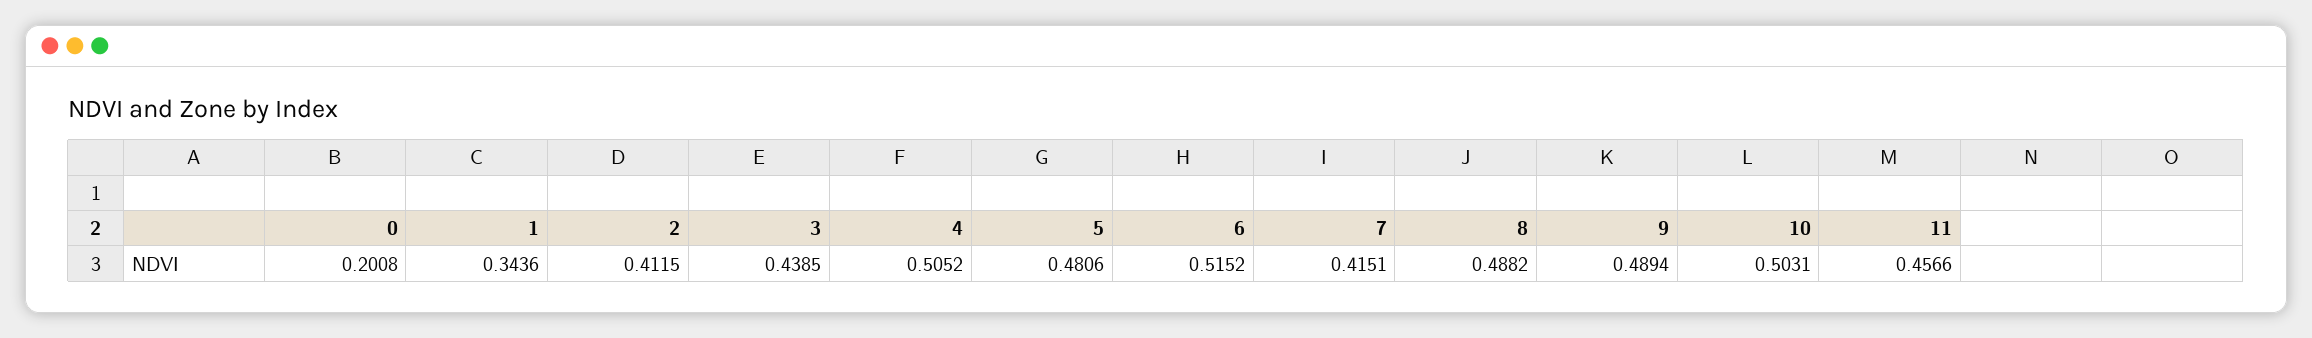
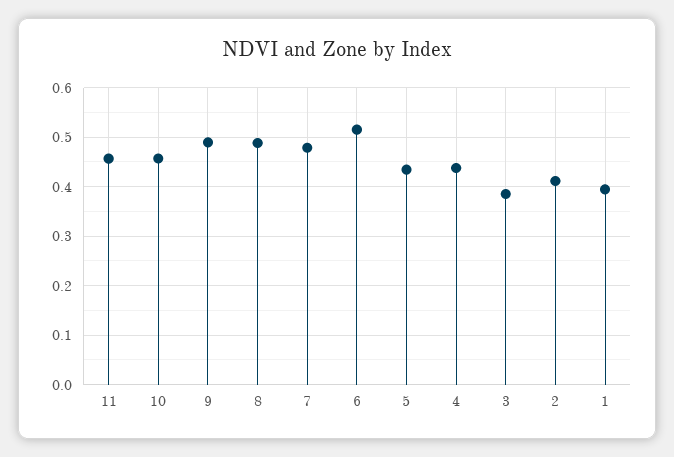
0: 0.2008 -> none
1: 0.3436 -> 0.4
3: 0.4385 -> 0.38
4: 0.5052 -> 0.44
5: 0.4806 -> 0.44
7: 0.4151 -> 0.48
10: 0.5031 -> 0.46

